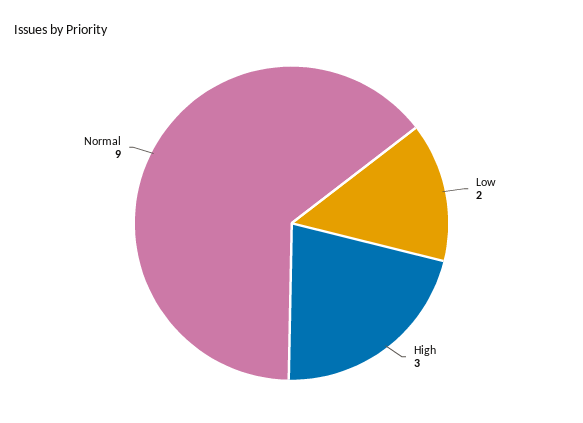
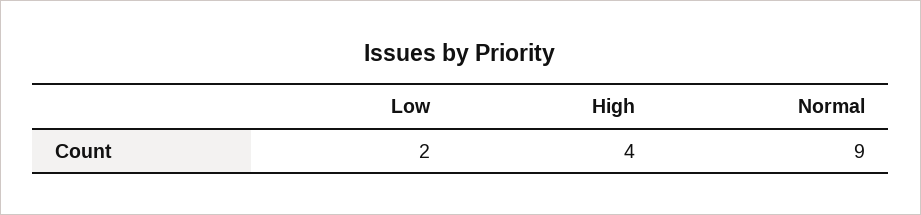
High: 3 -> 4

